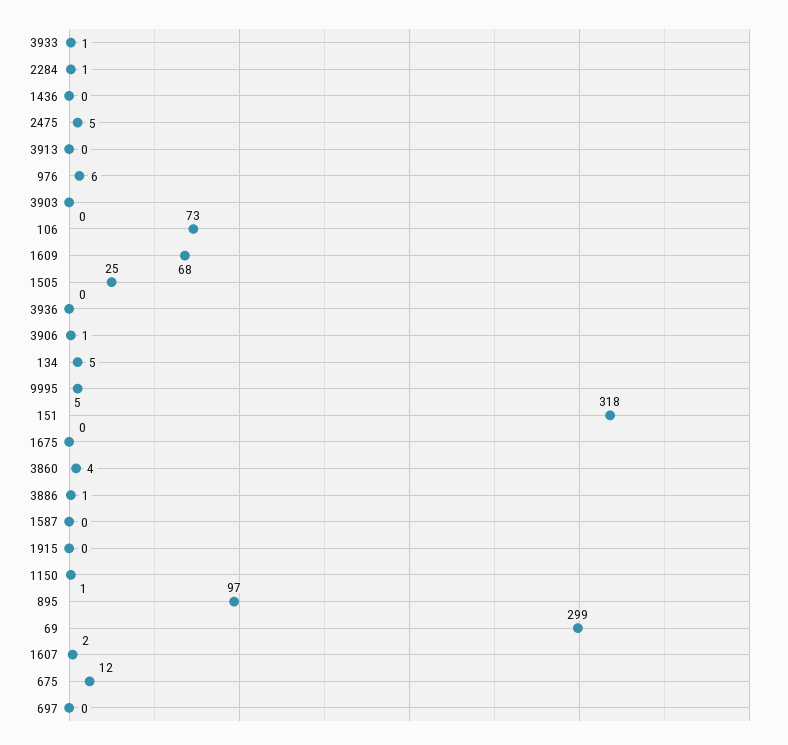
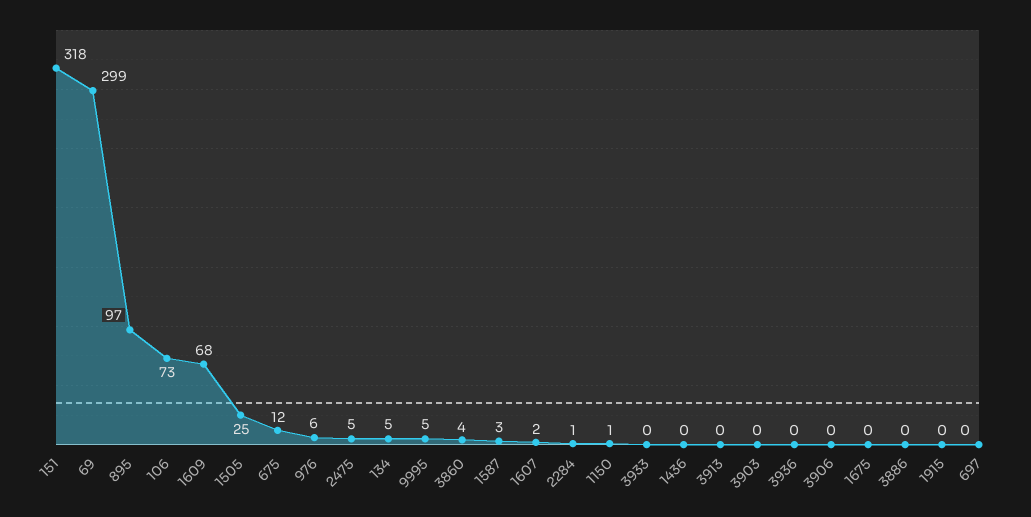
3933: 1 -> 0
3906: 1 -> 0
3886: 1 -> 0
1587: 0 -> 3

